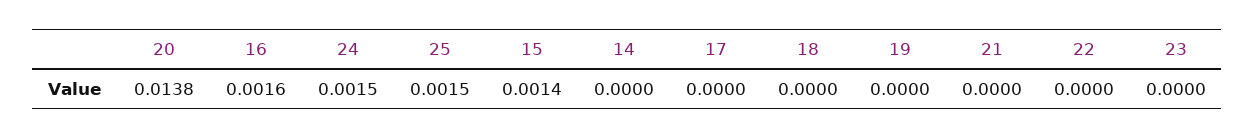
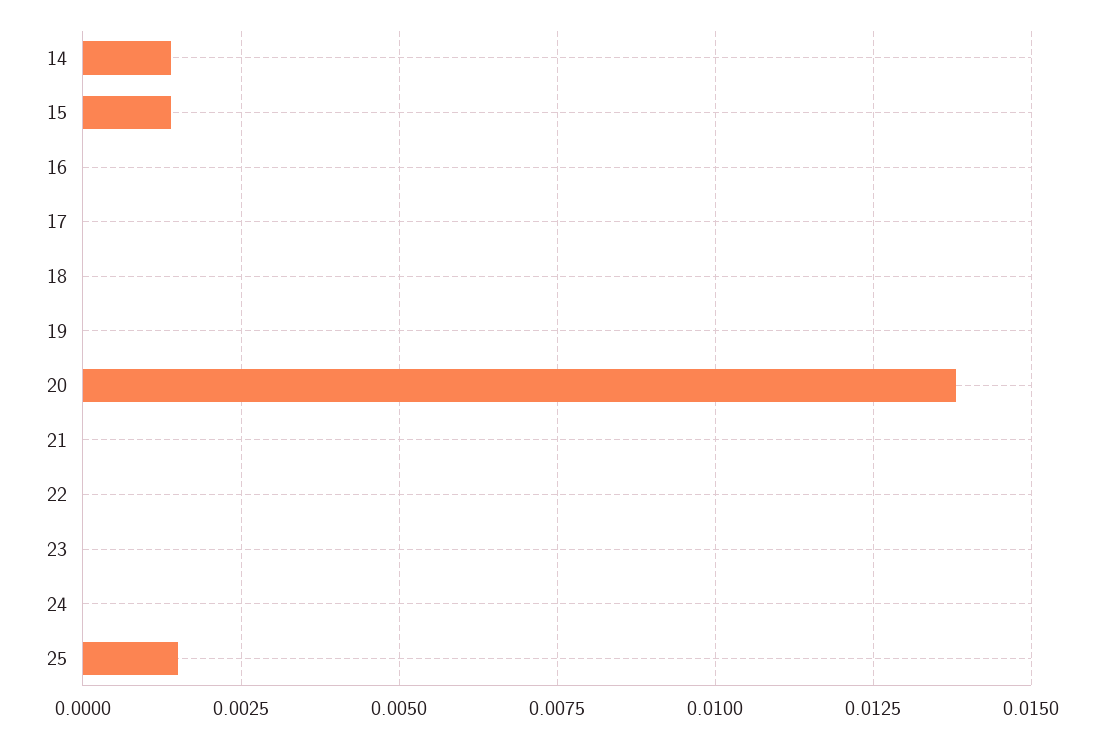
16: 0.0016 -> 0
24: 0.0015 -> 0
14: 0 -> 0.0015

